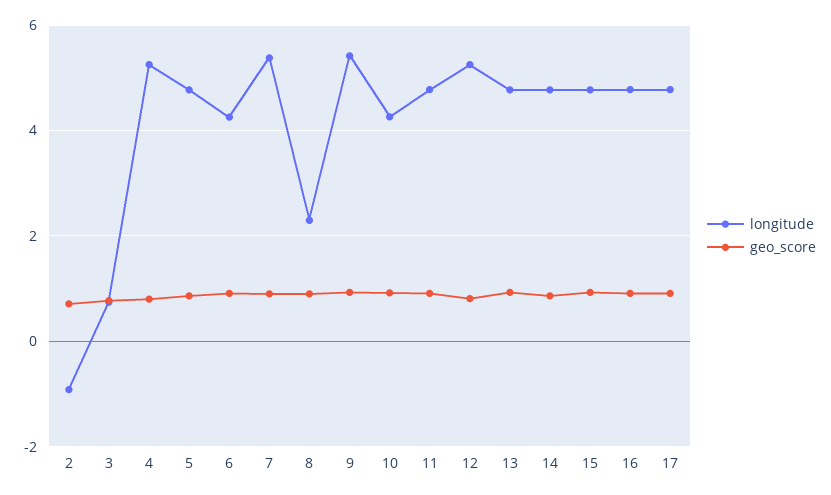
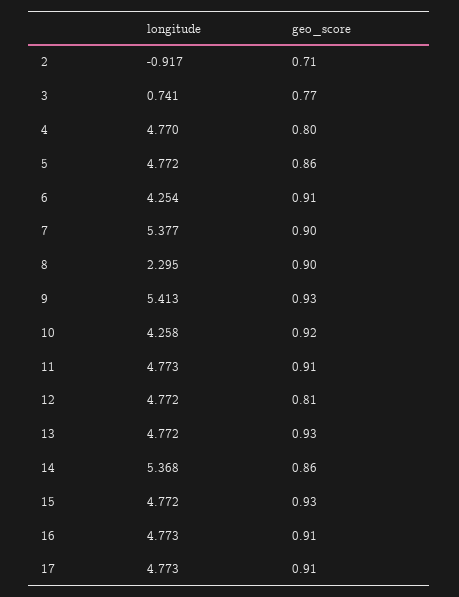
longitude, 4: 5.2 -> 4.77
longitude, 12: 5.2 -> 4.772
longitude, 14: 4.8 -> 5.368

